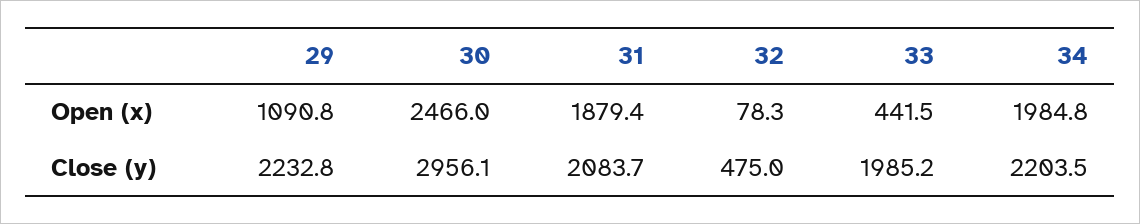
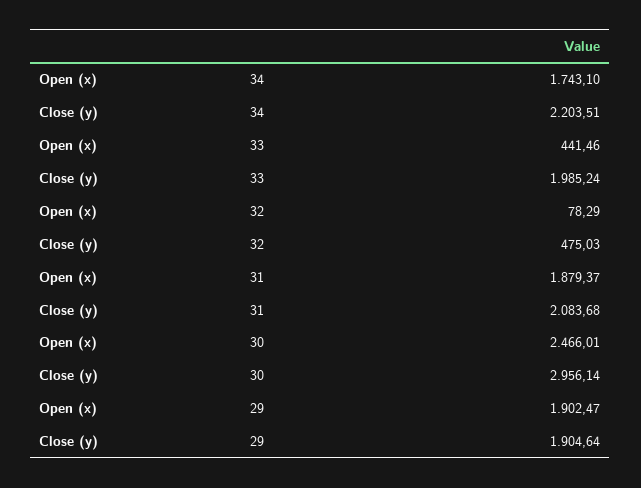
29, Open (x): 1090.8 -> 1902.47
34, Open (x): 1984.8 -> 1743.1
29, Close (y): 2232.8 -> 1904.64

